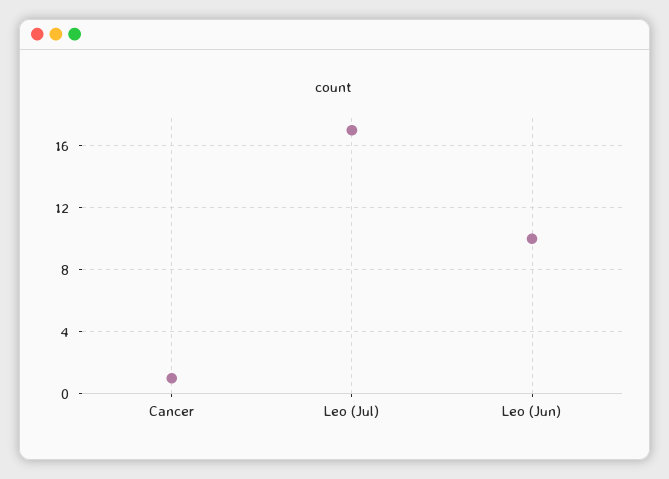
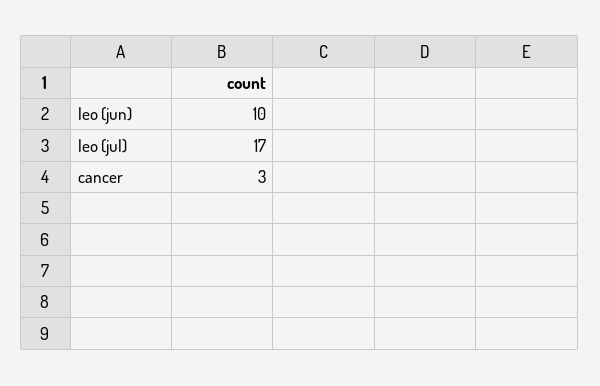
Cancer: 1 -> 3

